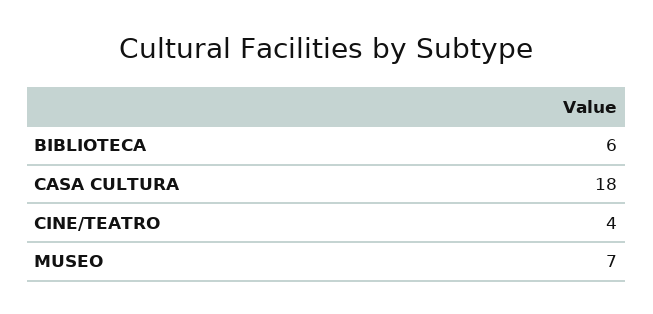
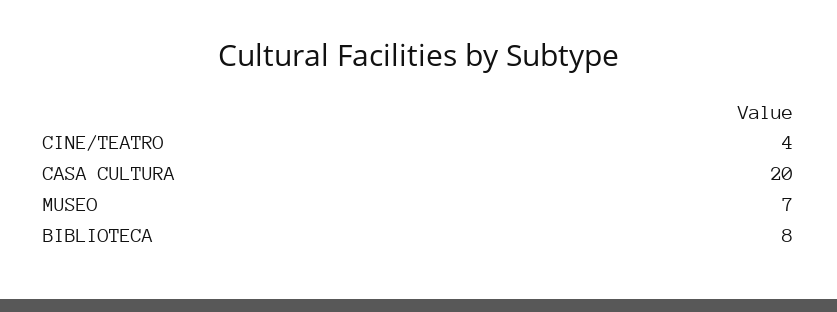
BIBLIOTECA: 6 -> 8
CASA CULTURA: 18 -> 20

